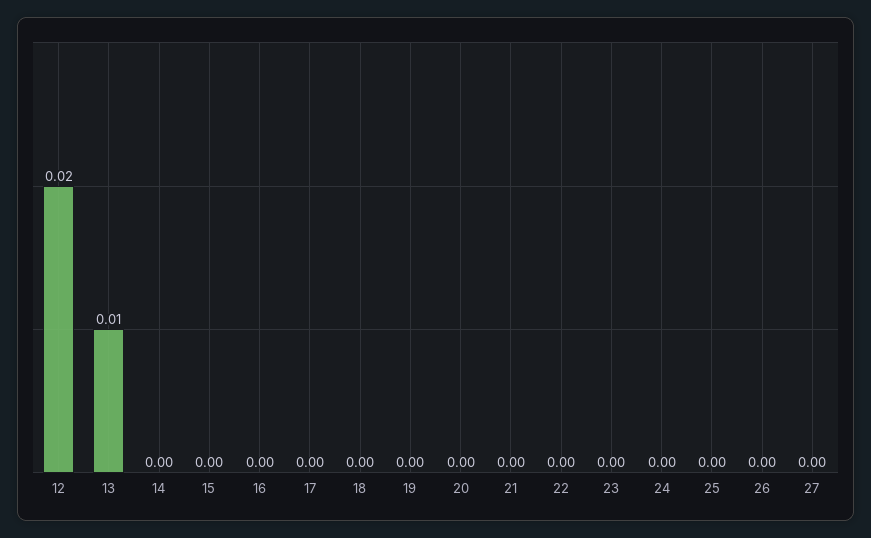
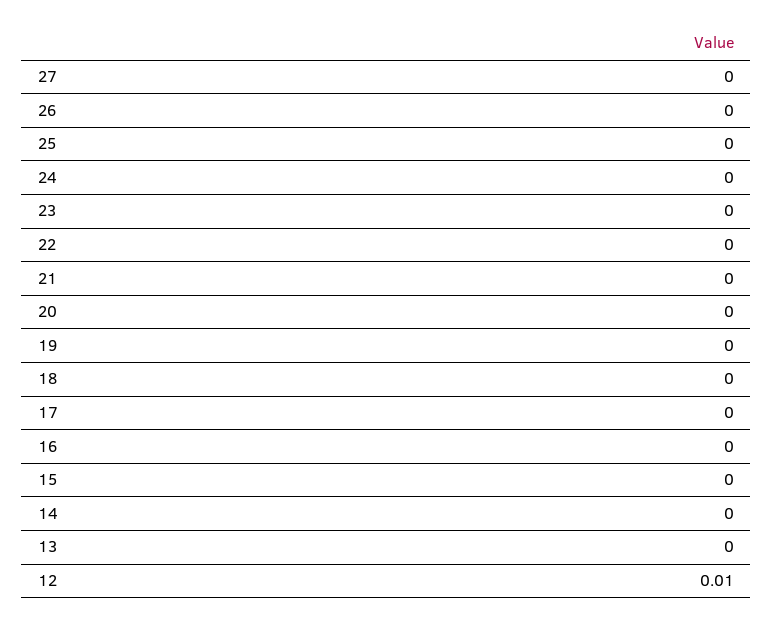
12: 0.02 -> 0.01
13: 0.01 -> 0

